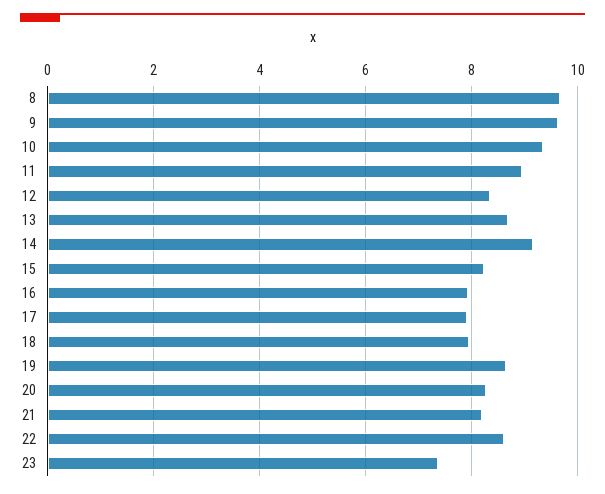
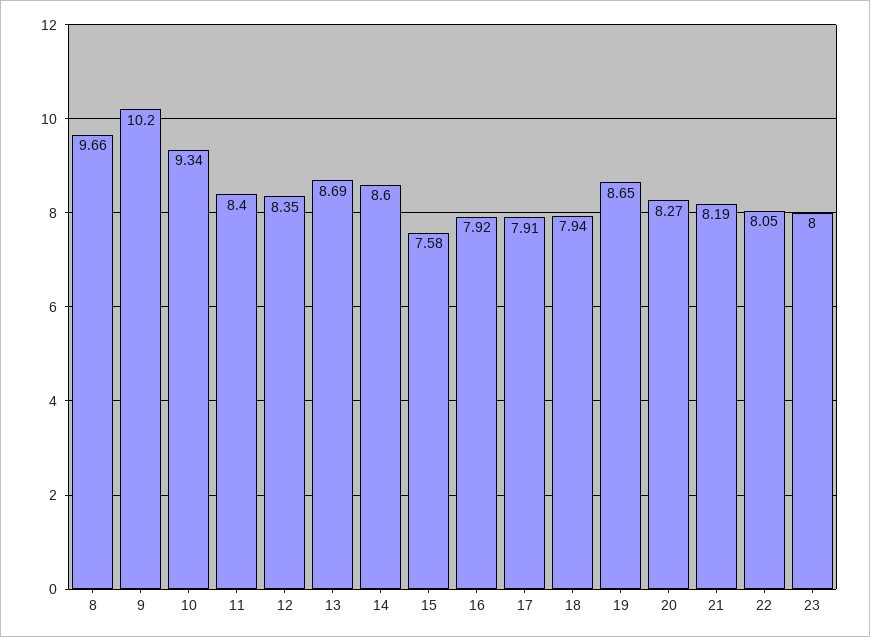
9: 9.6 -> 10.2
11: 9 -> 8.4
14: 9.2 -> 8.6
15: 8.2 -> 7.58
22: 8.6 -> 8.05
23: 7.4 -> 8

